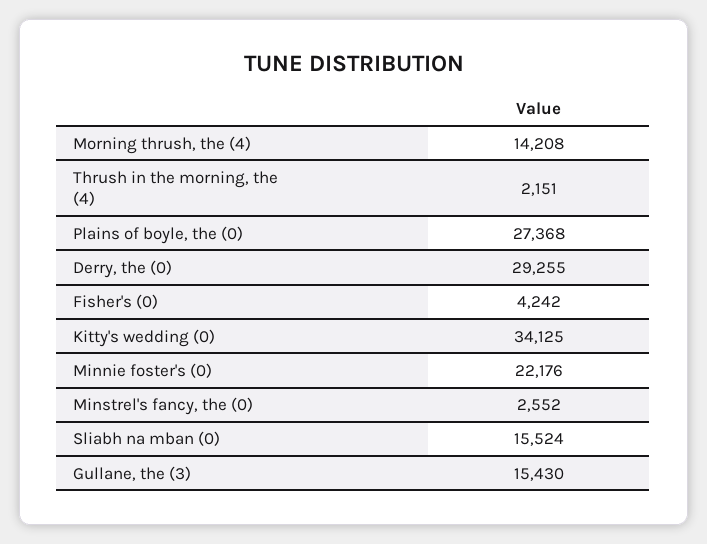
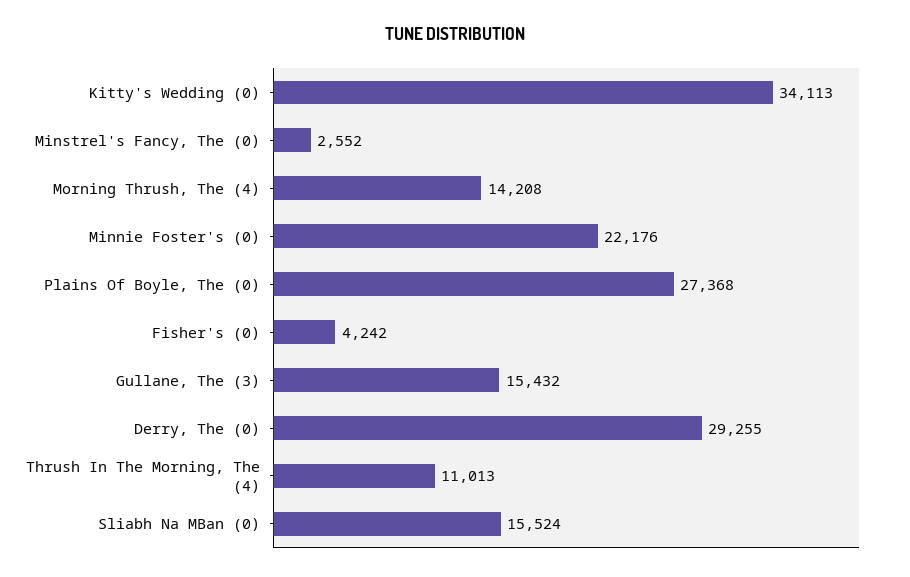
Thrush in the morning, the (4): 2151 -> 11013
Kitty's wedding (0): 34125 -> 34113
Gullane, the (3): 15430 -> 15432

